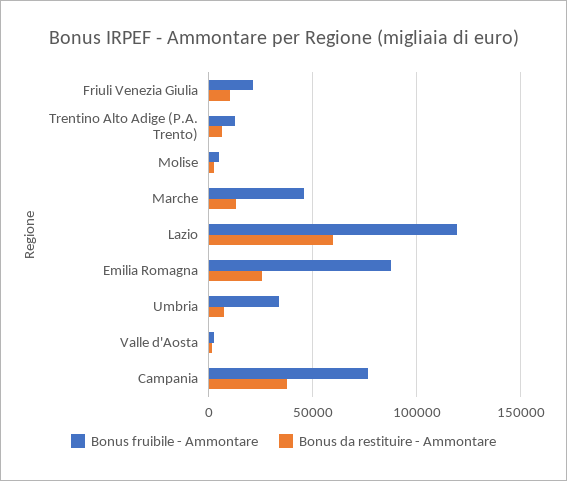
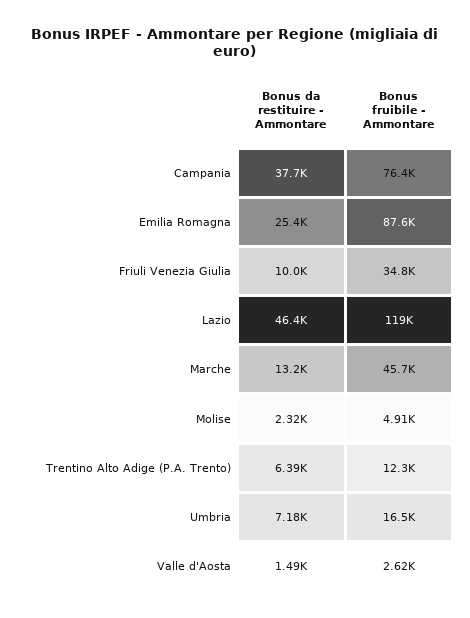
Bonus fruibile - Ammontare, Friuli Venezia Giulia: 20000 -> 34800
Bonus da restituire - Ammontare, Lazio: 60000 -> 46400
Bonus fruibile - Ammontare, Umbria: 35000 -> 16500

